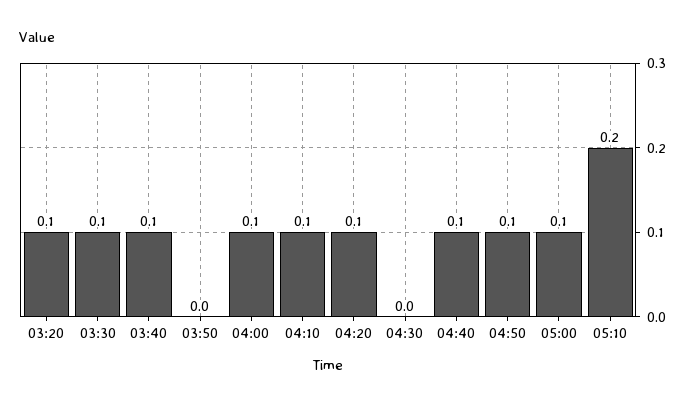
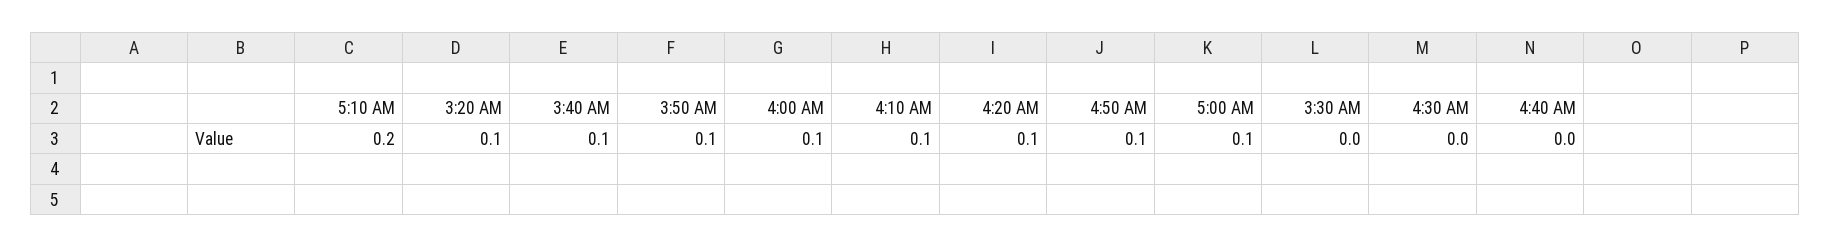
03:30: 0.1 -> 0
03:50: 0 -> 0.1
04:40: 0.1 -> 0

